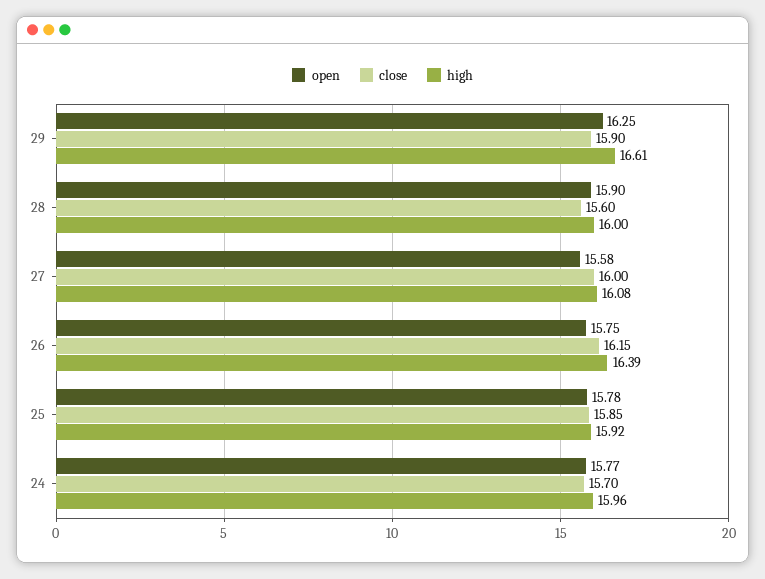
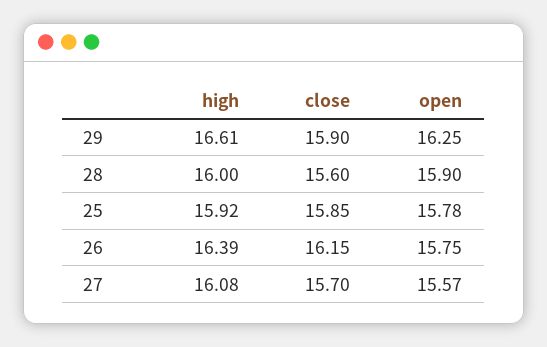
open, 27: 15.58 -> 15.57
close, 27: 16 -> 15.7
open, 24: 15.77 -> none
close, 24: 15.7 -> none
high, 24: 15.96 -> none

